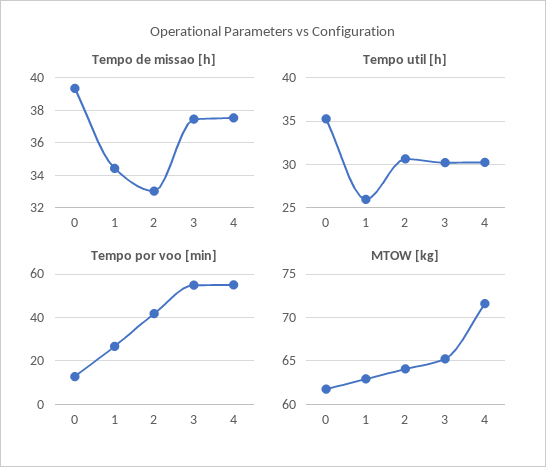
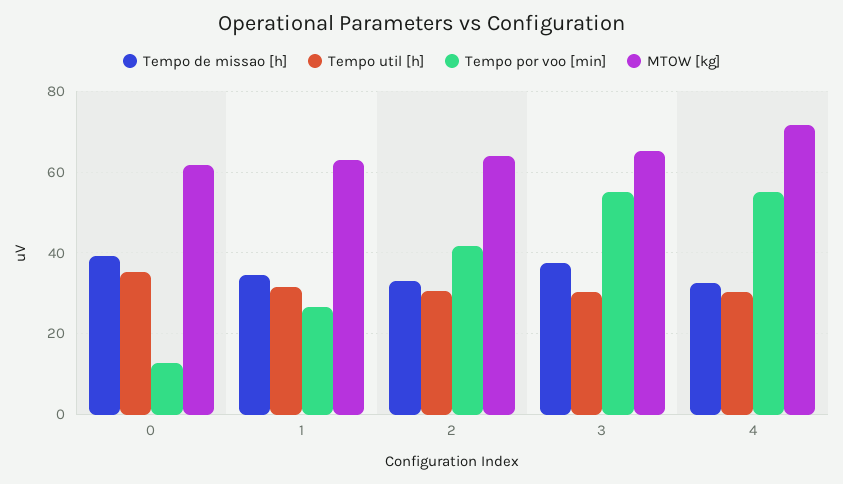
Tempo de missao [h], 4: 37.5 -> 32
Tempo util [h], 1: 26 -> 32

